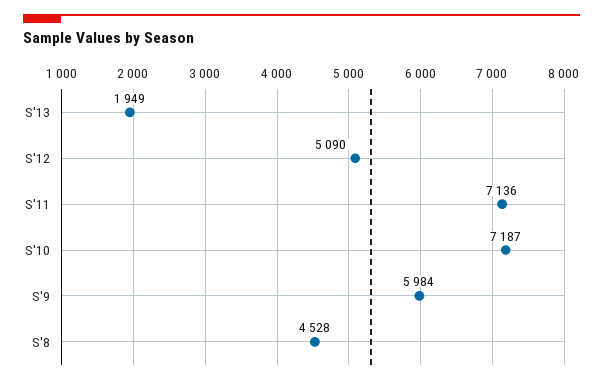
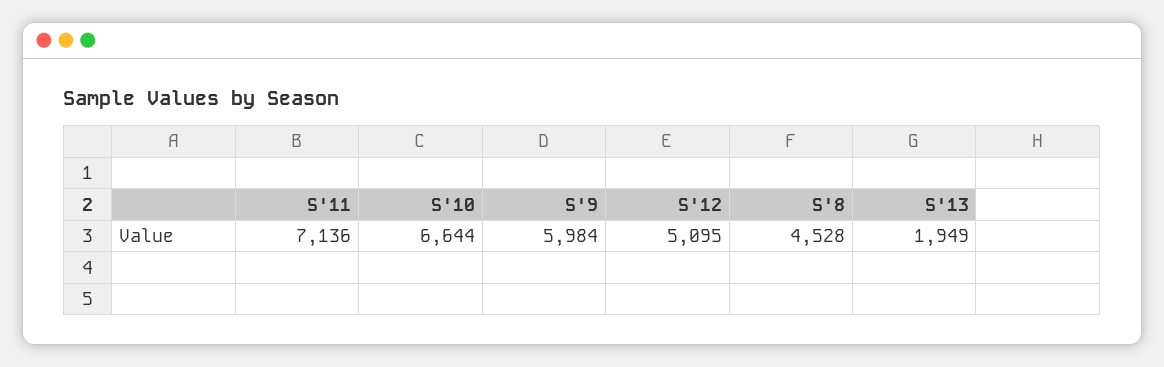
S'12: 5090 -> 5095
S'10: 7187 -> 6644

